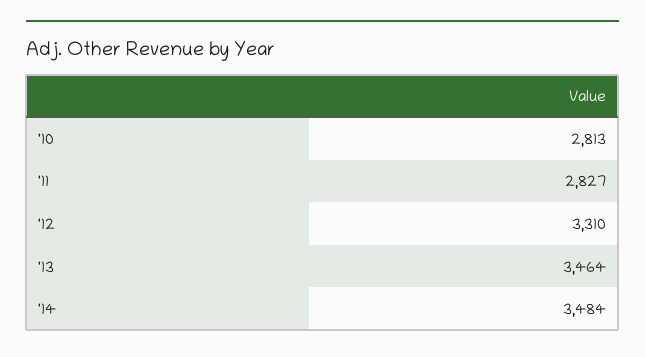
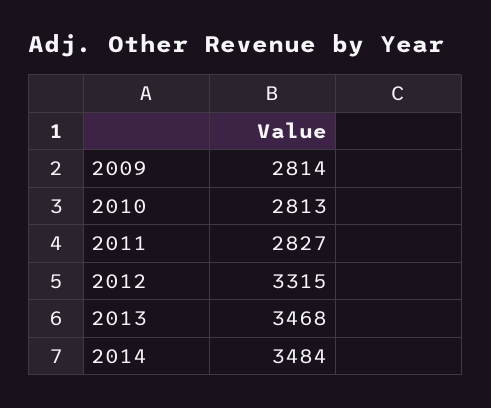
'12: 3310 -> 3315
'13: 3464 -> 3468
2009: none -> 2814

